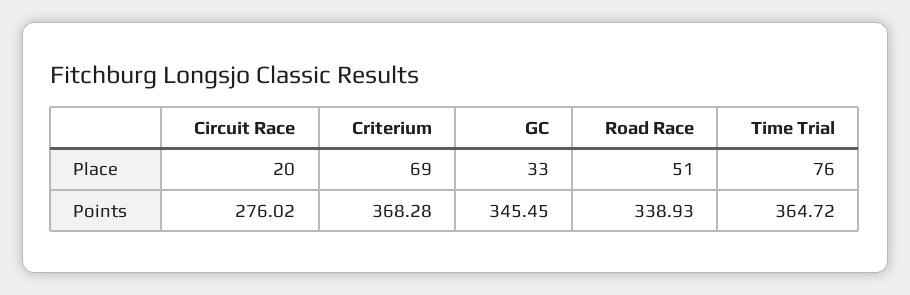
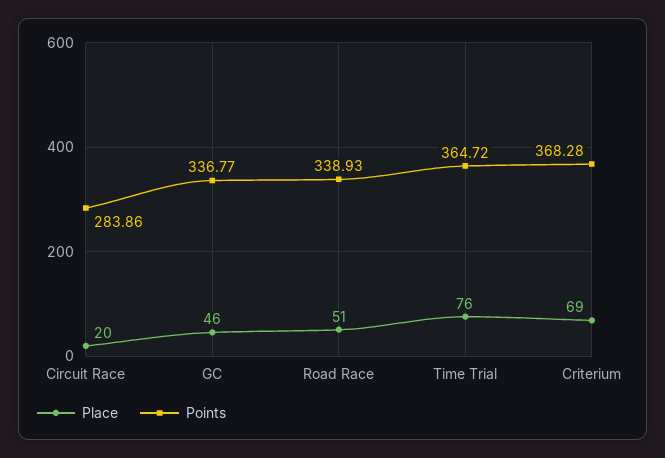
Place, GC: 33 -> 46
Points, Circuit Race: 276.02 -> 283.86
Points, GC: 345.45 -> 336.77

